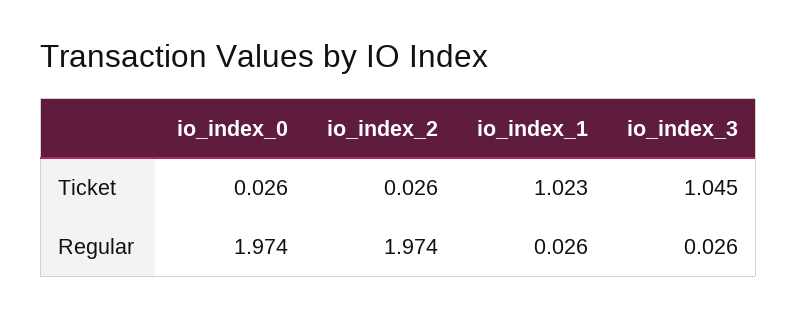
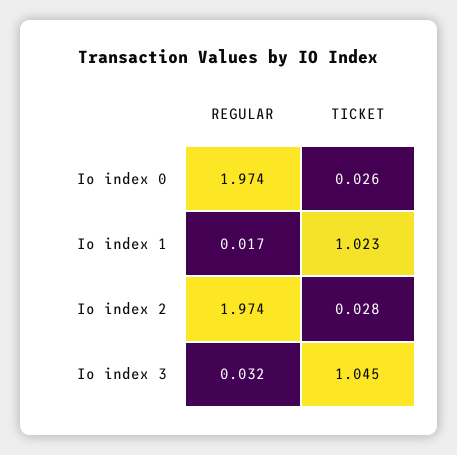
io_index_2, Ticket: 0.026 -> 0.028
io_index_1, Regular: 0.026 -> 0.017
io_index_3, Regular: 0.026 -> 0.032

